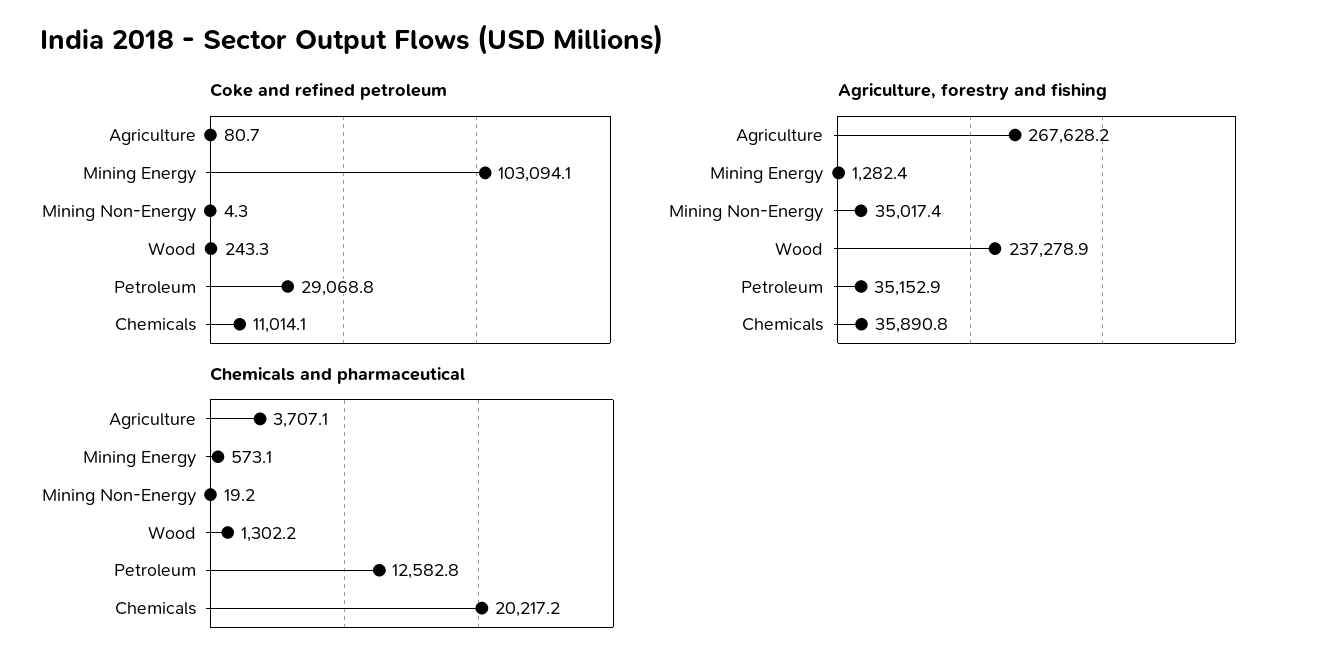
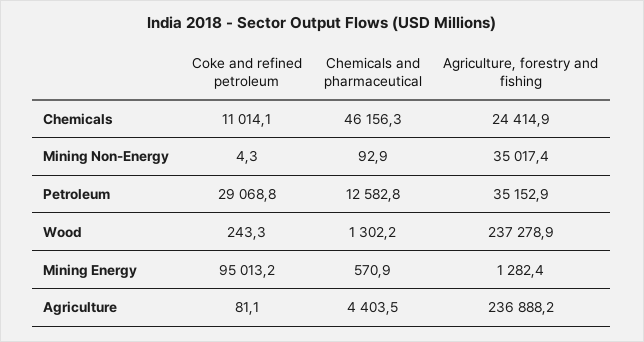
Coke and refined petroleum, Agriculture: 80.7 -> 81.1
Coke and refined petroleum, Mining Energy: 103094.1 -> 95013.2
Agriculture, forestry and fishing, Agriculture: 267628.2 -> 236888.2
Agriculture, forestry and fishing, Chemicals: 35890.8 -> 24414.9
Chemicals and pharmaceutical, Agriculture: 3707.1 -> 4403.5
Chemicals and pharmaceutical, Mining Energy: 573.1 -> 570.9
Chemicals and pharmaceutical, Mining Non-Energy: 19.2 -> 92.9
Chemicals and pharmaceutical, Chemicals: 20217.2 -> 46156.3

